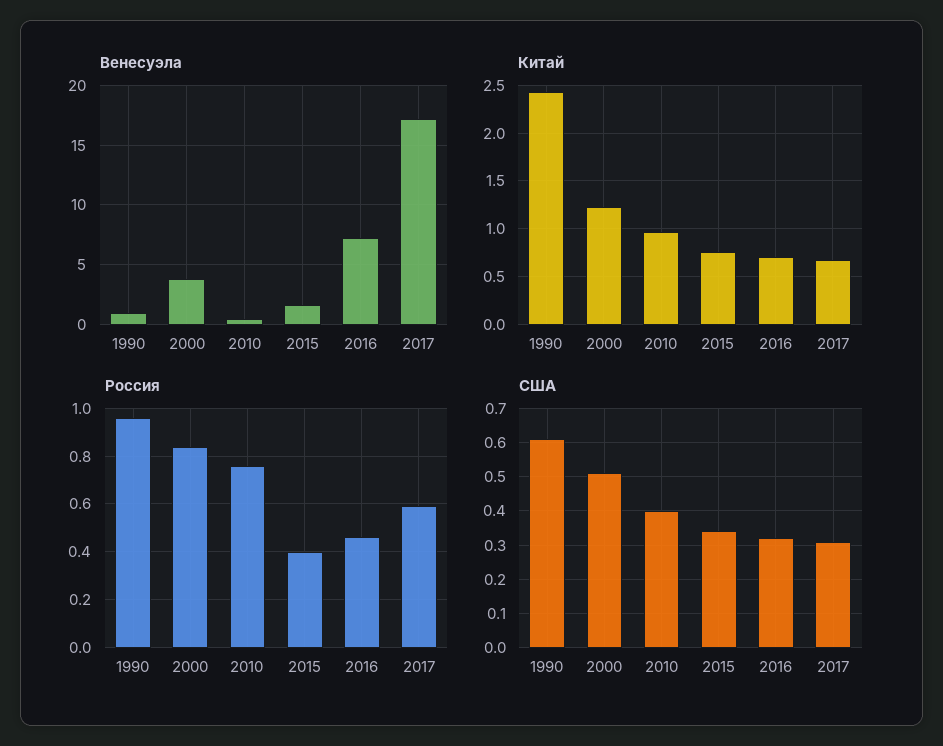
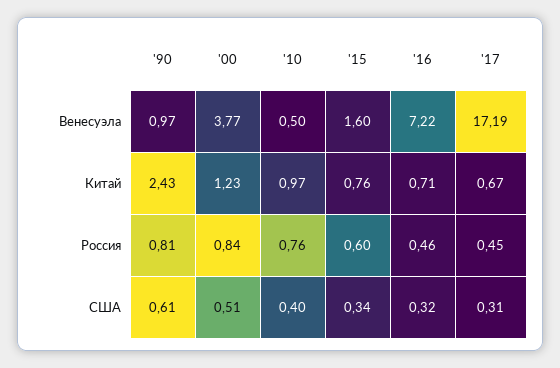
Россия, 1990: 0.95 -> 0.81
Россия, 2015: 0.4 -> 0.6
Россия, 2017: 0.6 -> 0.45

